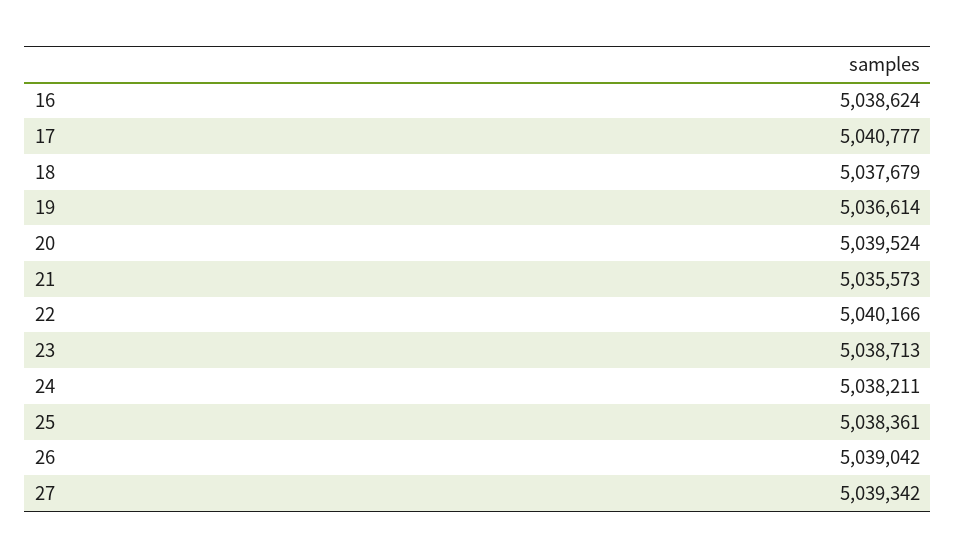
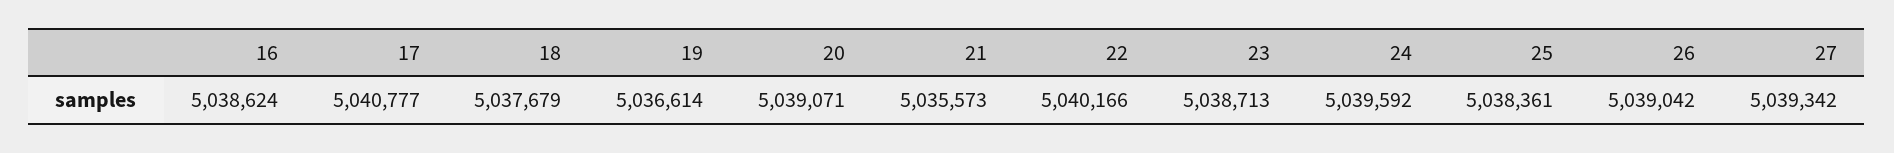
20: 5039524 -> 5039071
24: 5038211 -> 5039592

